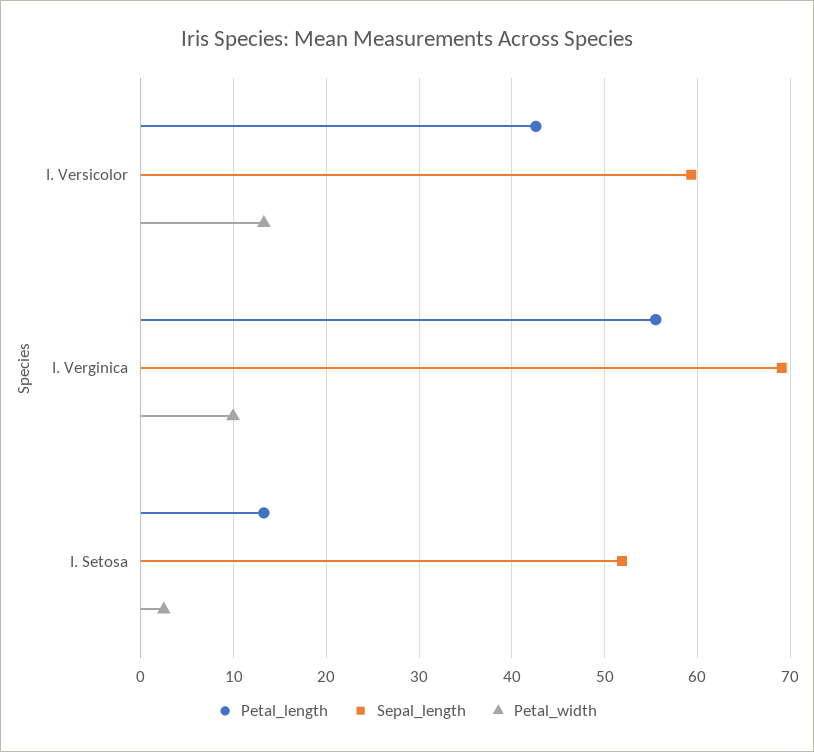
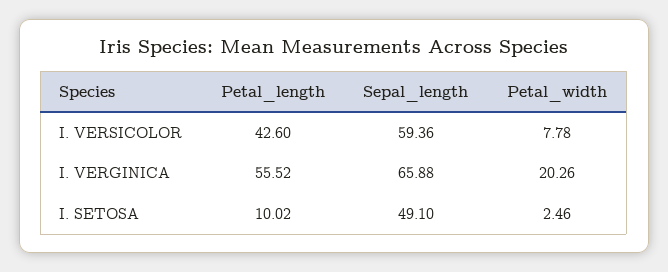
Petal_width, I. Versicolor: 13 -> 7.78
Sepal_length, I. Verginica: 69 -> 65.88
Petal_width, I. Verginica: 10 -> 20.26
Petal_length, I. Setosa: 13 -> 10.02
Sepal_length, I. Setosa: 52 -> 49.1

